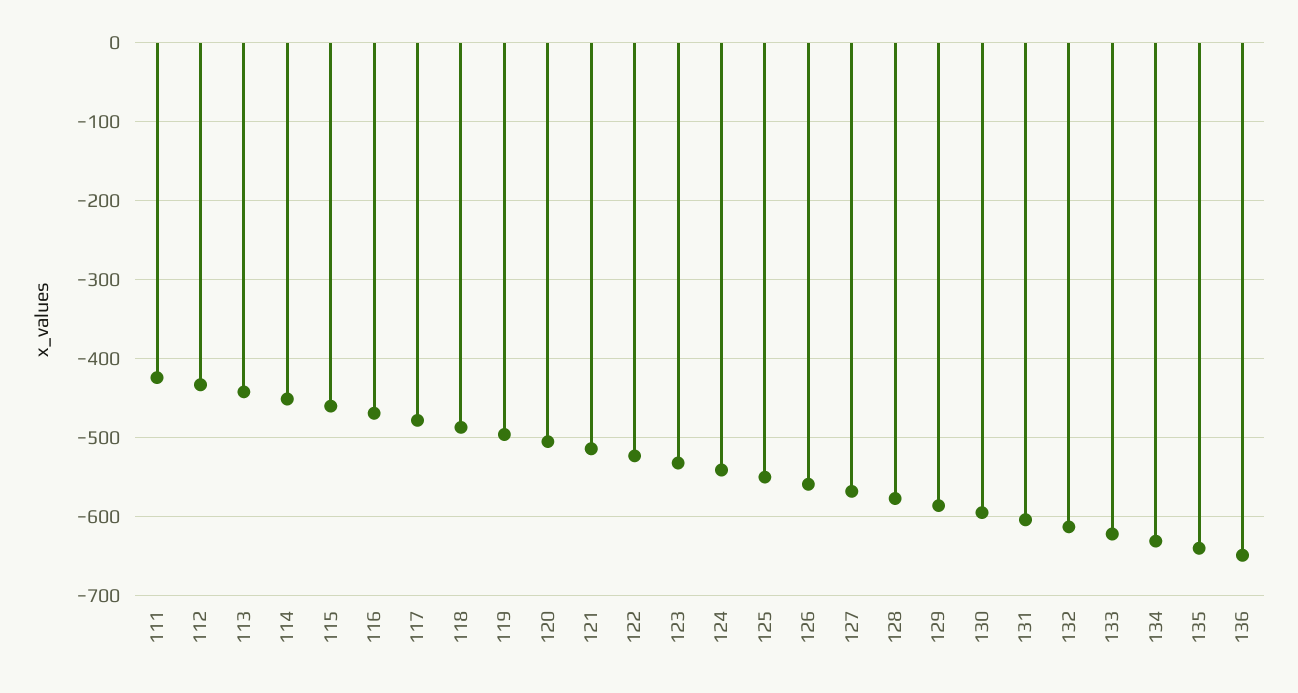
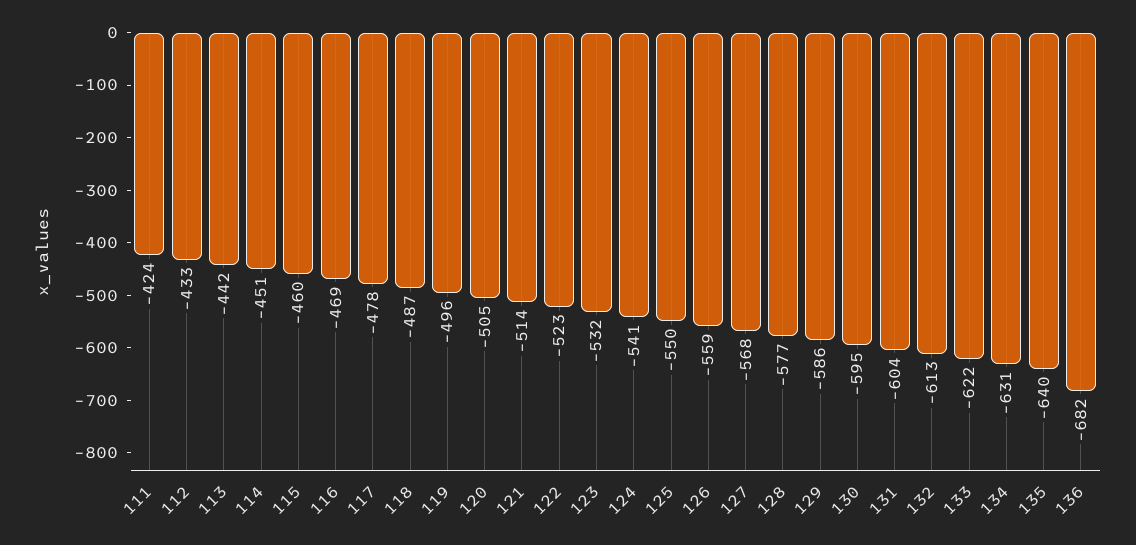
136: -650 -> -682

